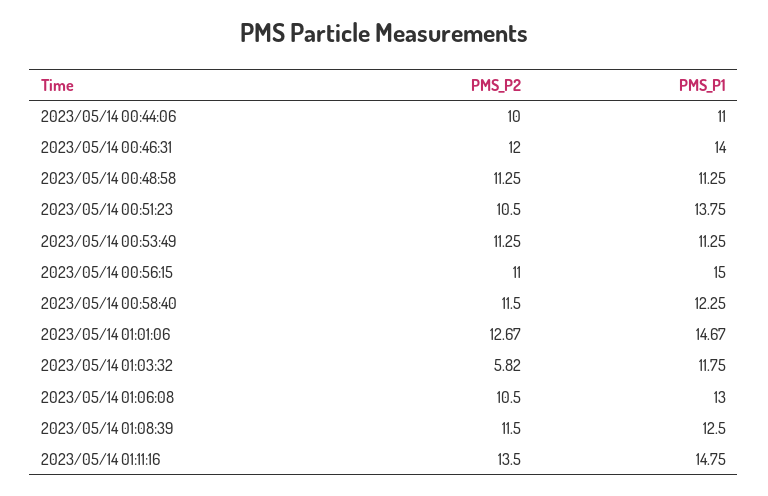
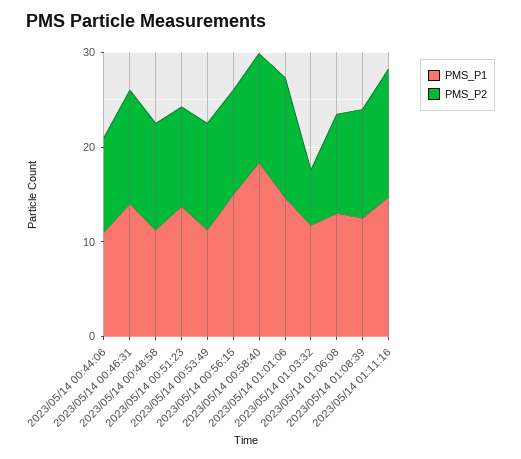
PMS_P1, 2023/05/14 00:58:40: 12.25 -> 18

